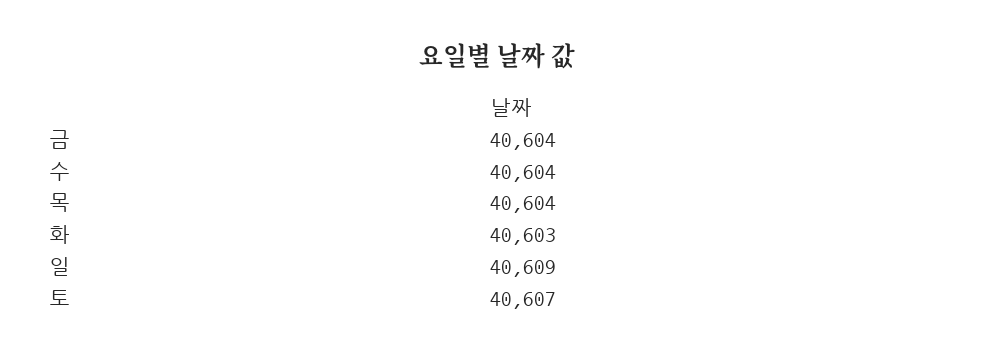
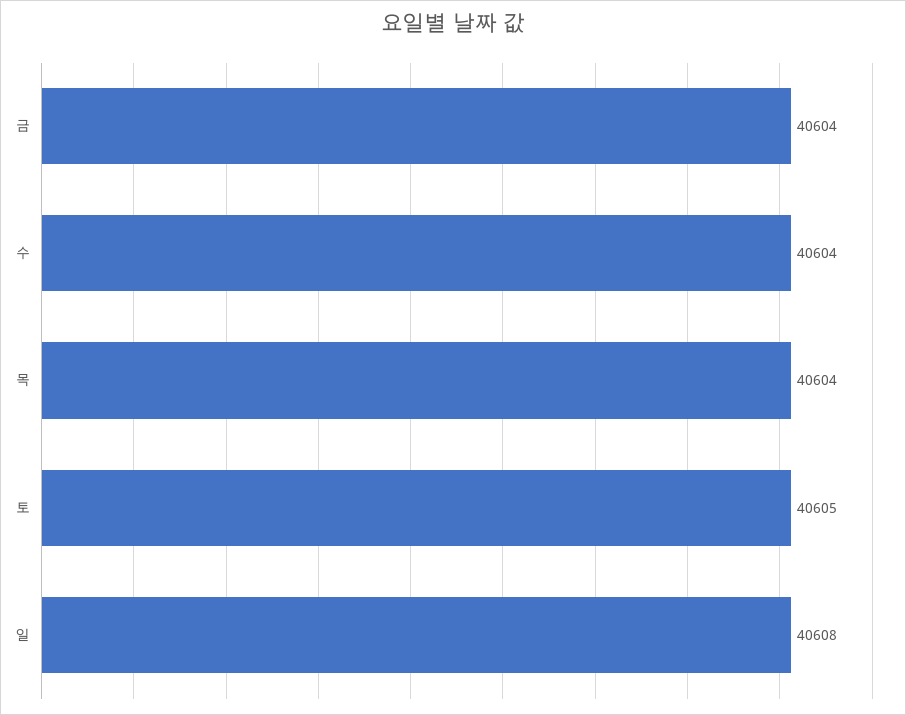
화: 40603 -> none
일: 40609 -> 40608
토: 40607 -> 40605

